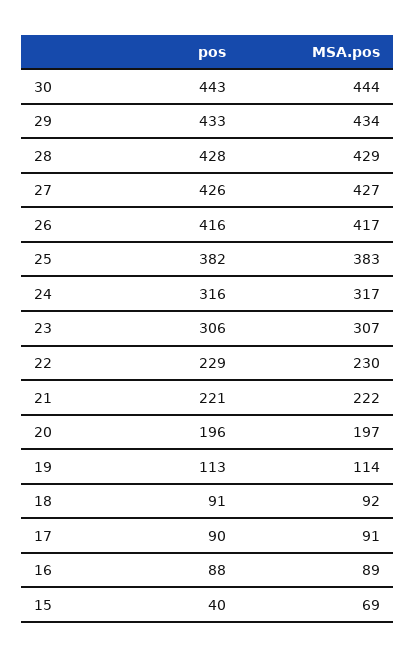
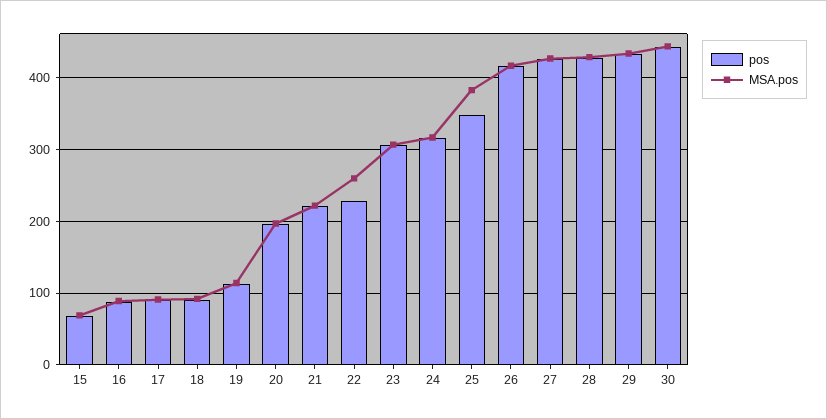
pos, 25: 382 -> 350
MSA.pos, 22: 230 -> 260
pos, 15: 40 -> 70

